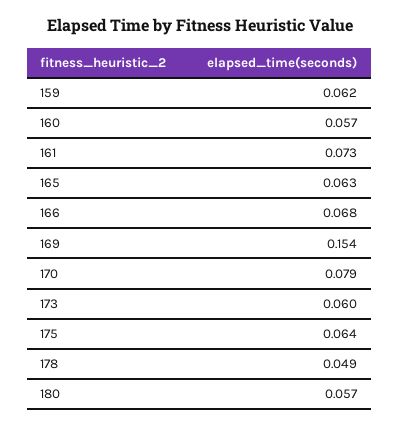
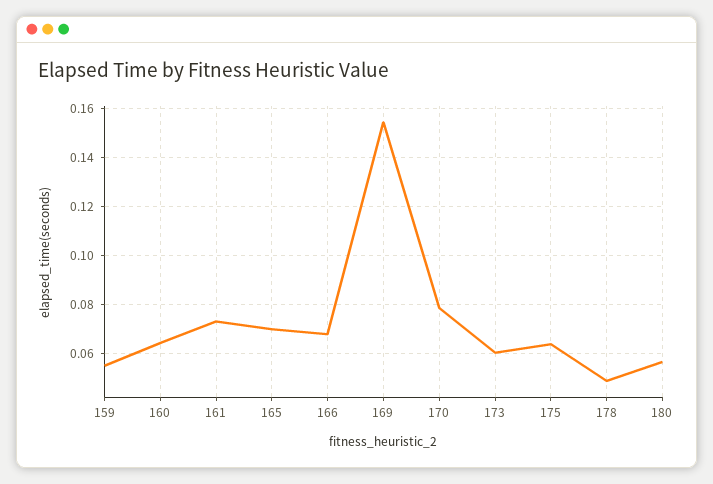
159: 0.062 -> 0.055
160: 0.057 -> 0.065
165: 0.063 -> 0.07

